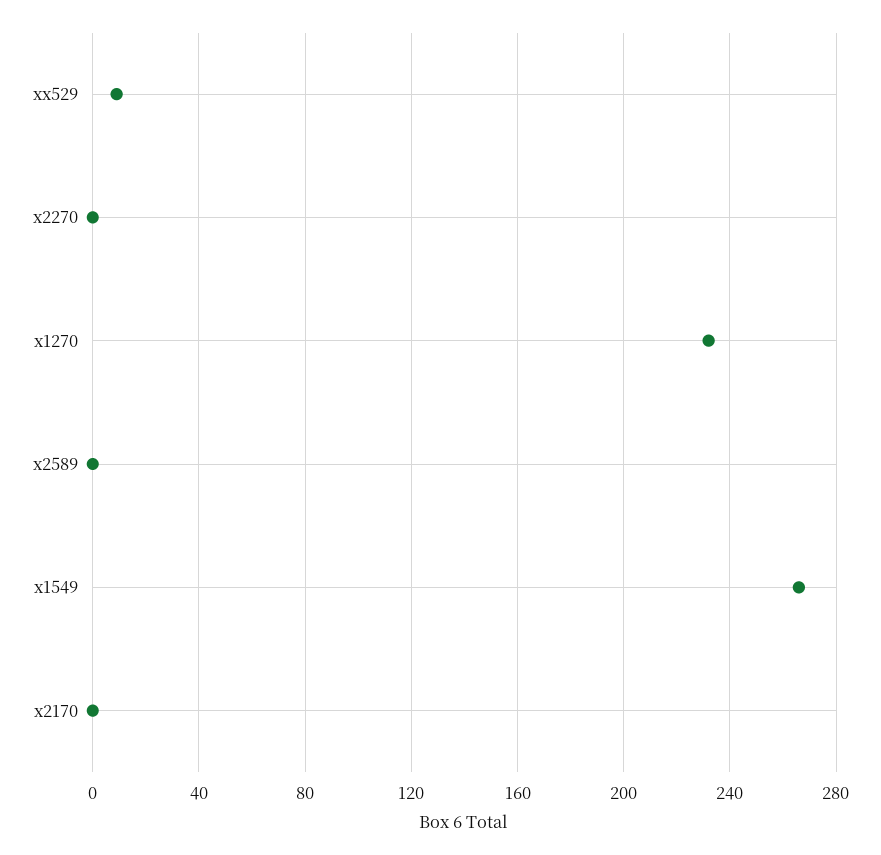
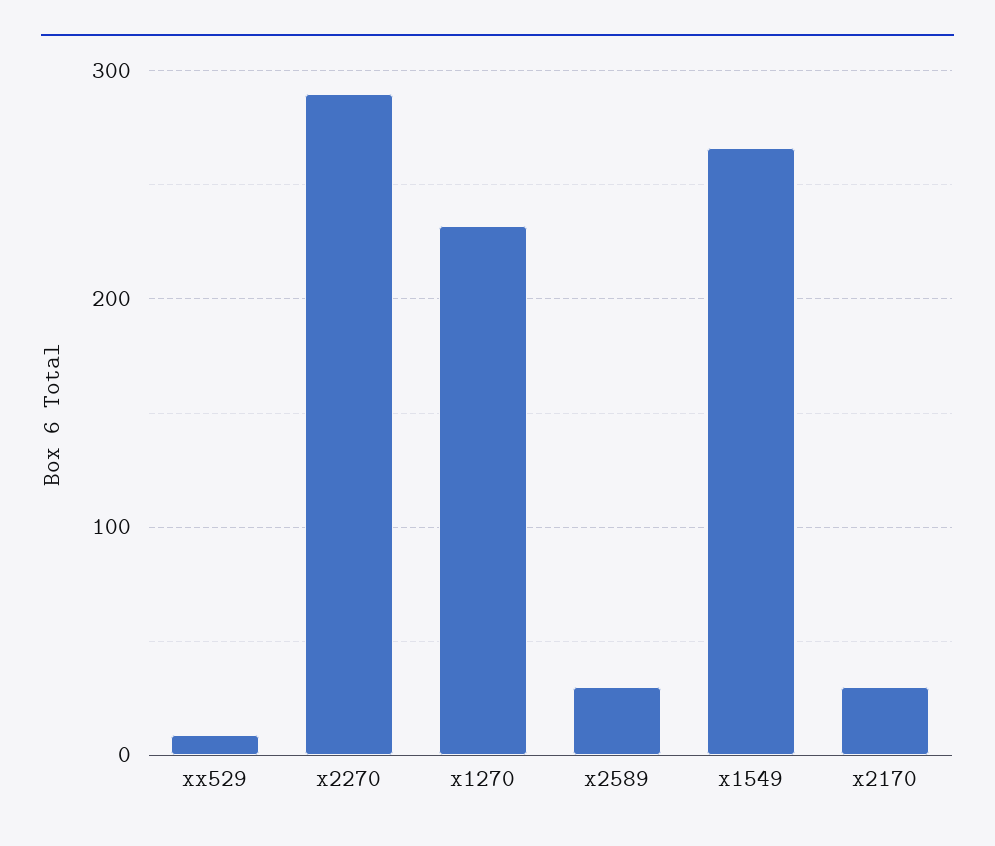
x2270: 0 -> 290
x2589: 0 -> 30
x2170: 0 -> 30

